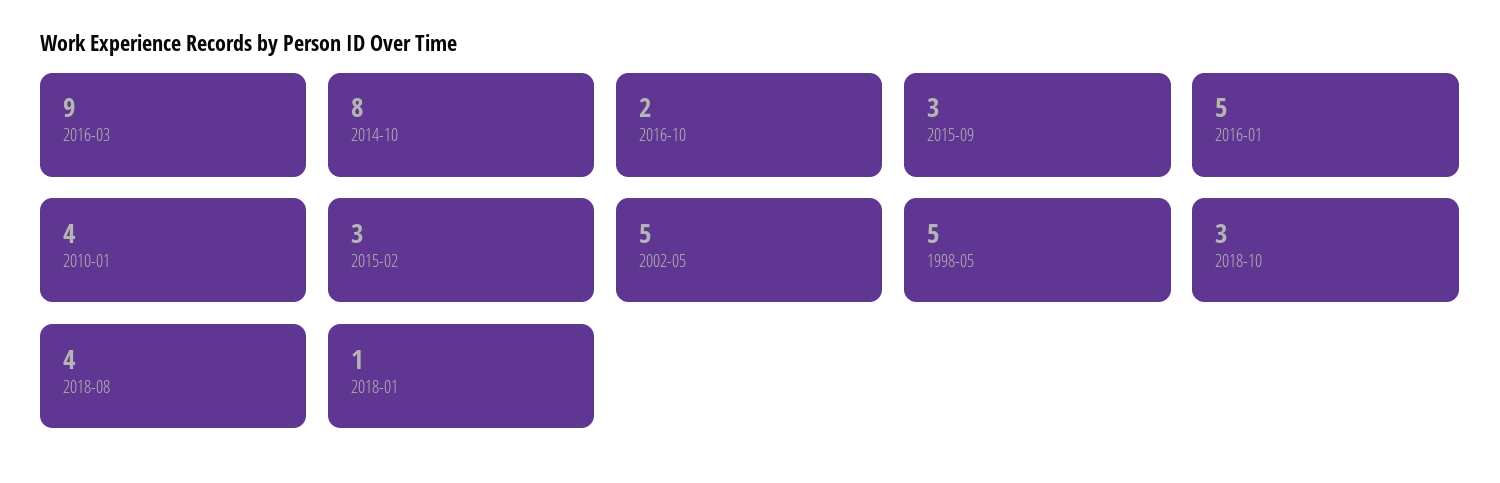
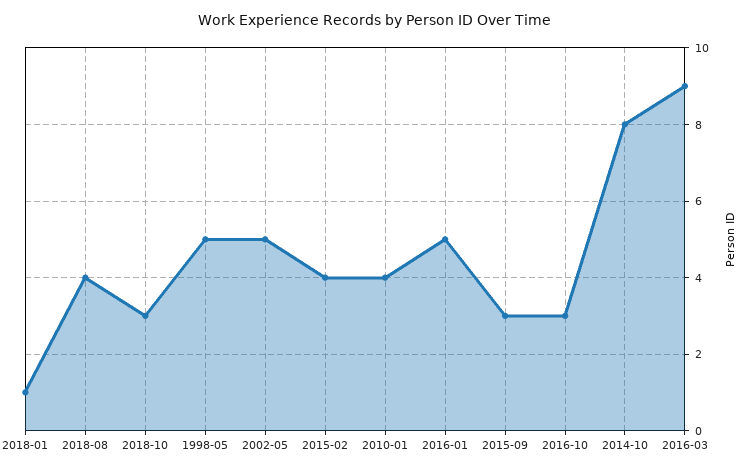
2016-10: 2 -> 3
2015-02: 3 -> 4

